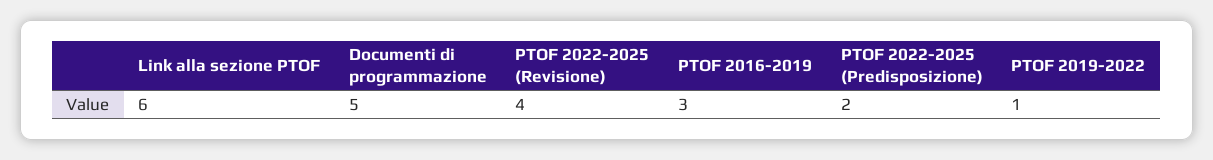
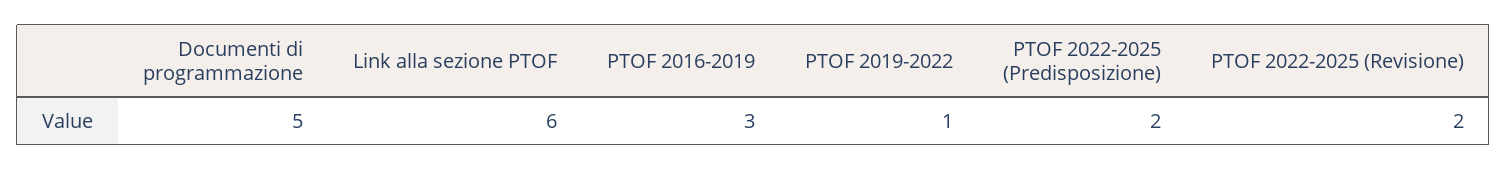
PTOF 2022-2025 (Revisione): 4 -> 2

